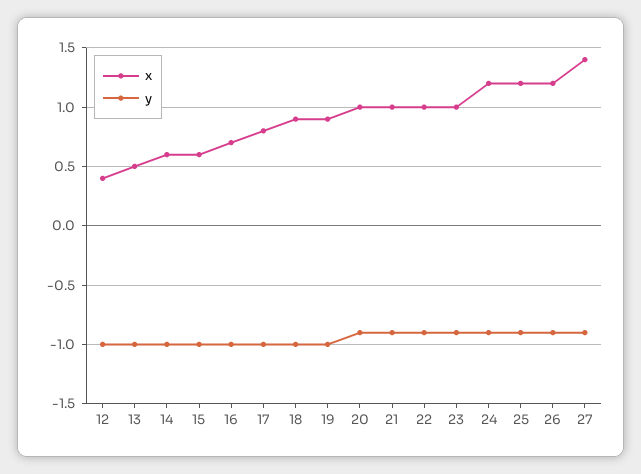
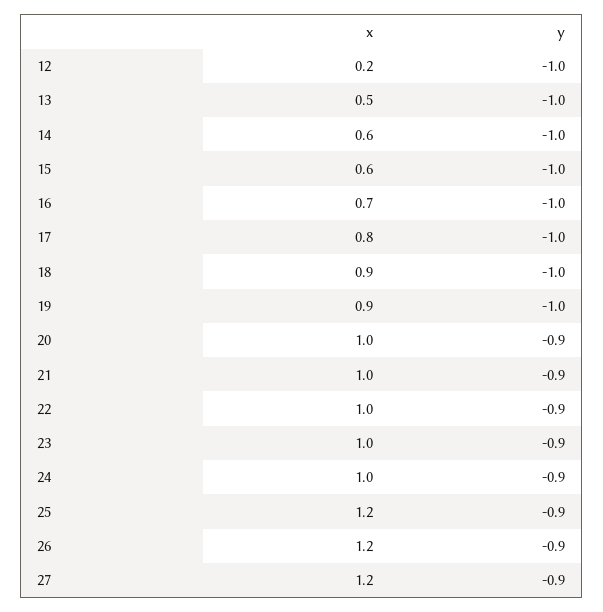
x, 12: 0.4 -> 0.2
x, 24: 1.2 -> 1
x, 27: 1.4 -> 1.2

